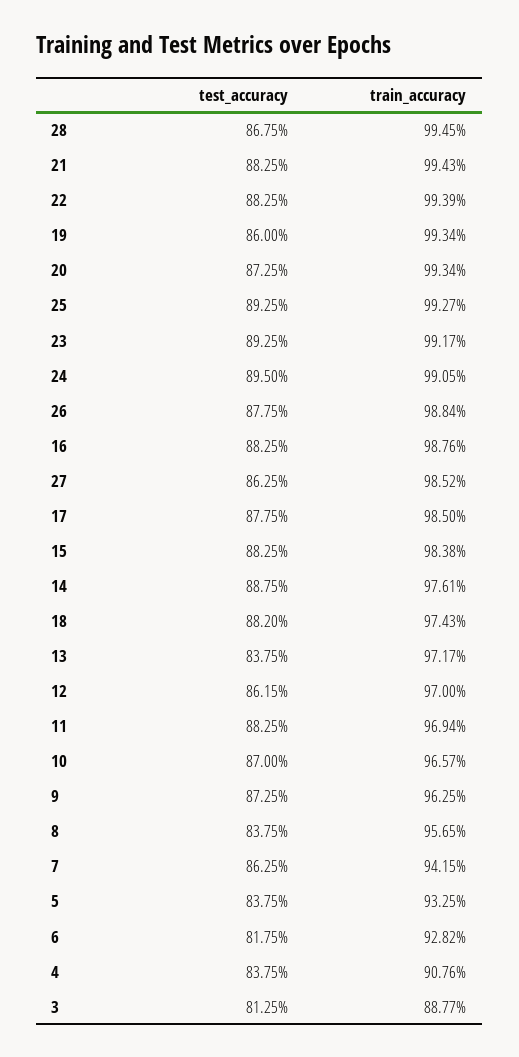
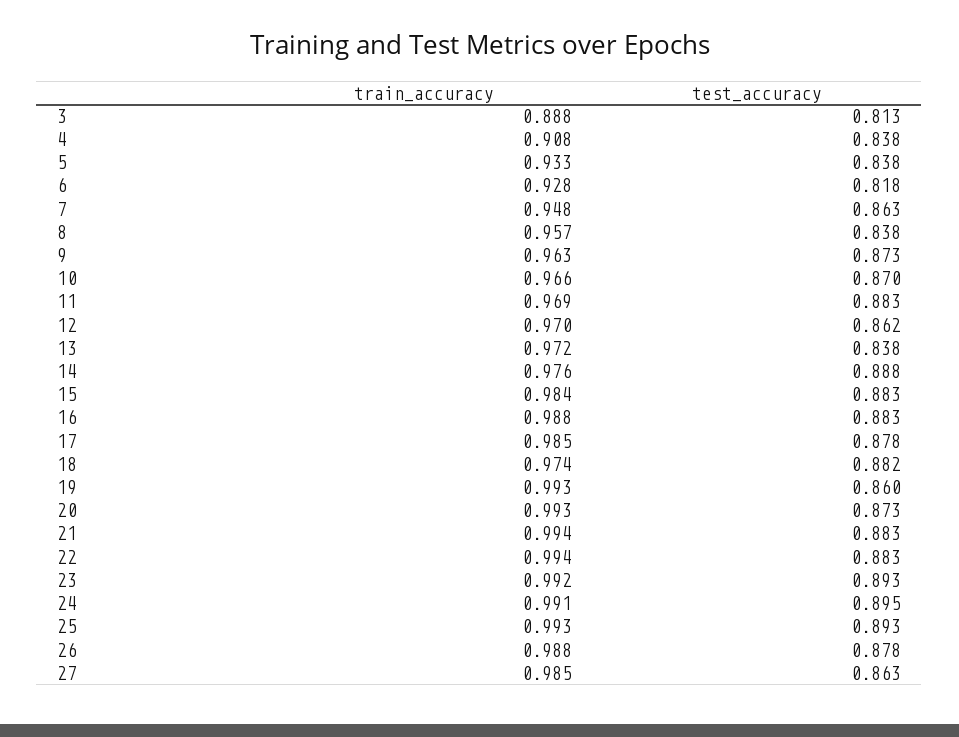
test_accuracy, 28: 0.8675 -> none
train_accuracy, 28: 0.9945 -> none
train_accuracy, 7: 0.9415 -> 0.948

